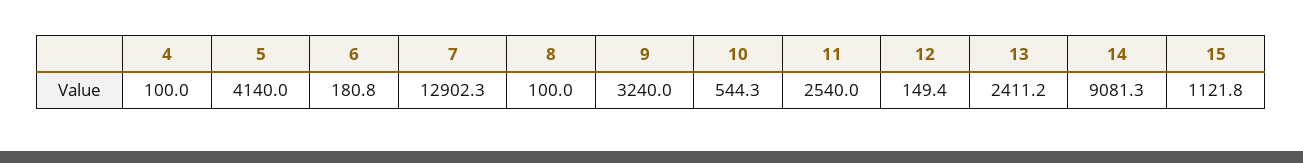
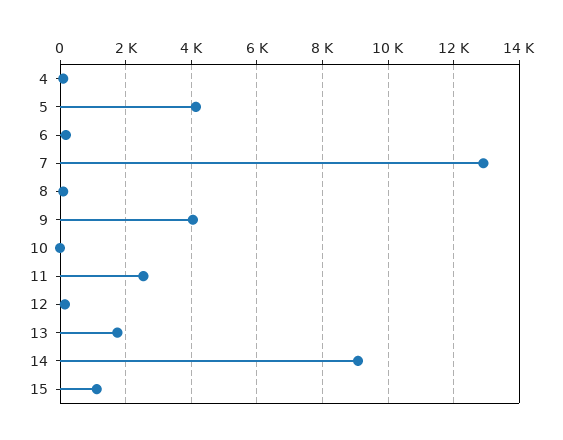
9: 3240 -> 4000
10: 544.3 -> 0
13: 2411.2 -> 1800

